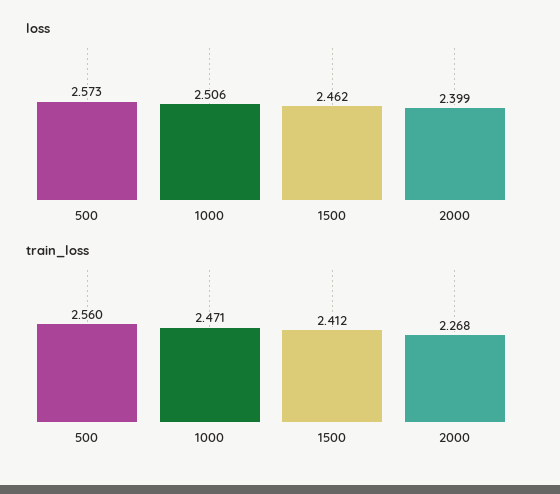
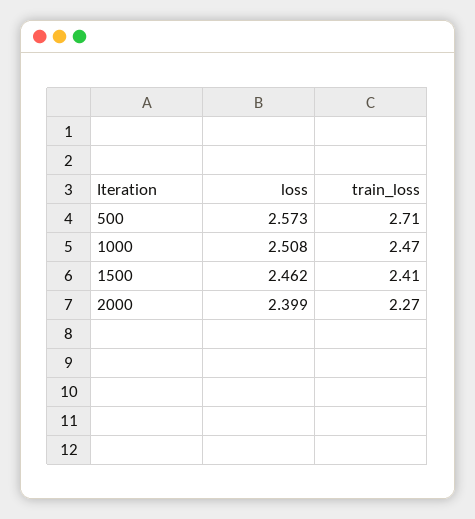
loss, 1000: 2.506 -> 2.508
train_loss, 500: 2.56 -> 2.71

